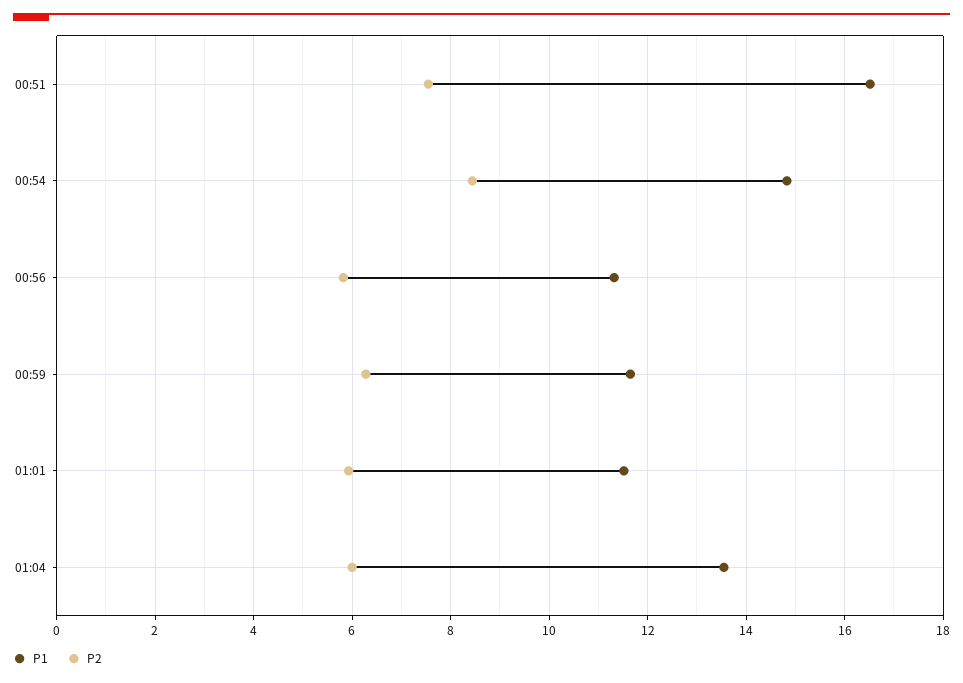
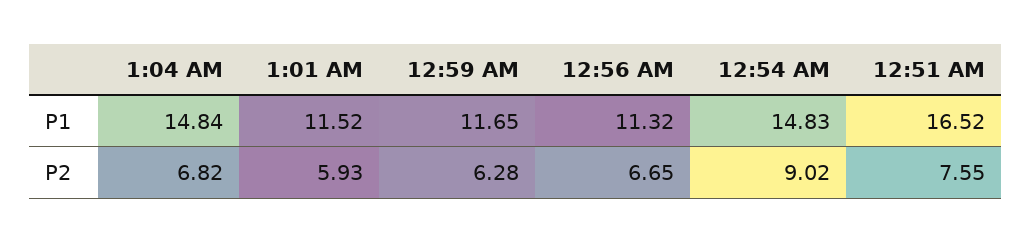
P2, 00:54: 8.4 -> 9.02
P2, 00:56: 5.8 -> 6.65
P1, 01:04: 13.6 -> 14.84
P2, 01:04: 6 -> 6.82

